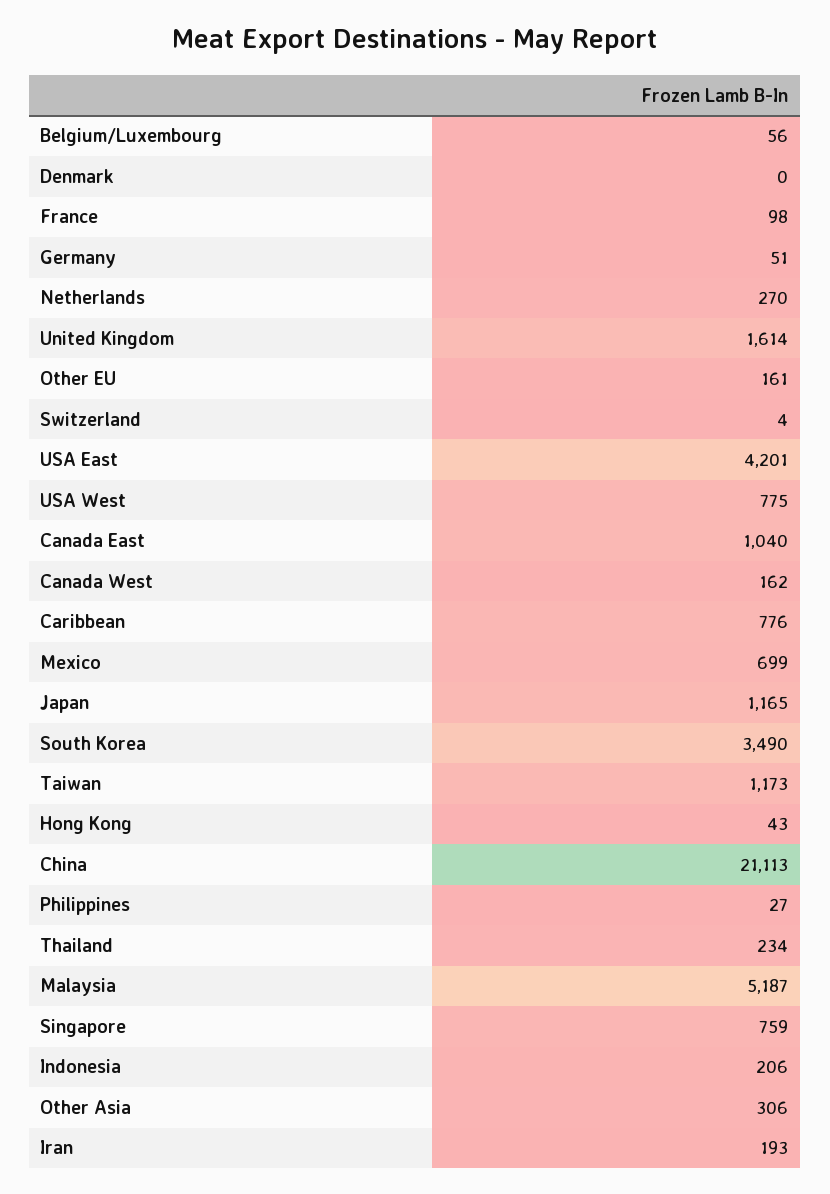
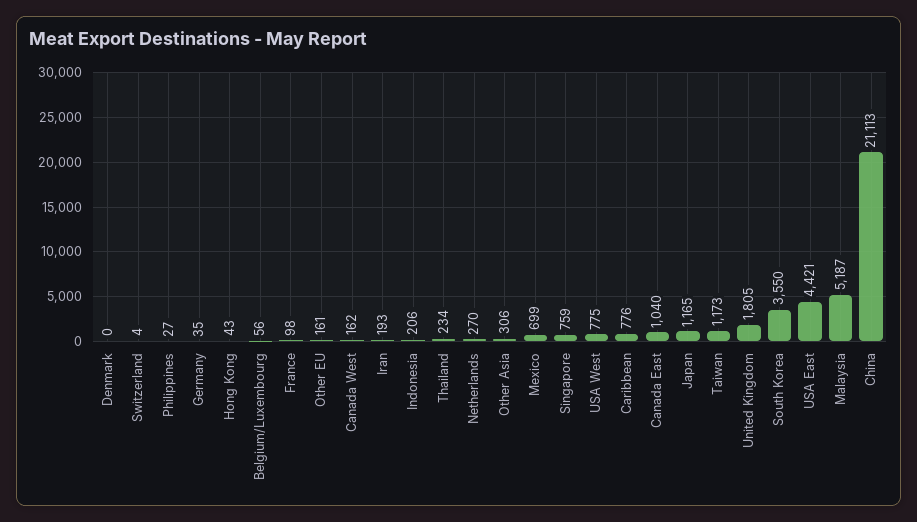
Germany: 51 -> 35
United Kingdom: 1614 -> 1805
USA East: 4201 -> 4421
South Korea: 3490 -> 3550

